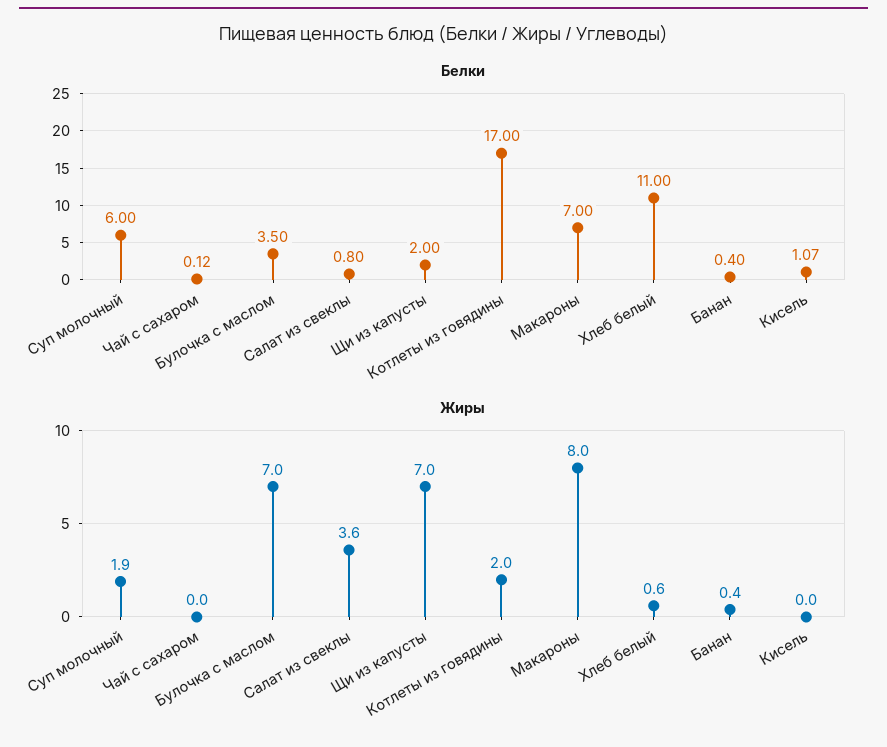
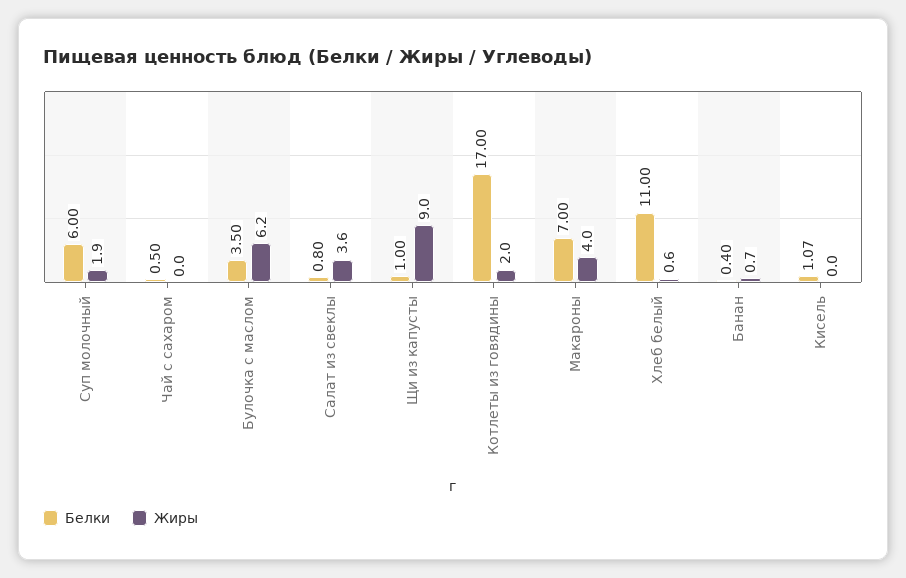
Белки, Чай с сахаром: 0.12 -> 0.5
Белки, Щи из капусты: 2 -> 1
Жиры, Булочка с маслом: 7 -> 6.2
Жиры, Щи из капусты: 7 -> 9
Жиры, Макароны: 8 -> 4
Жиры, Банан: 0.4 -> 0.7

